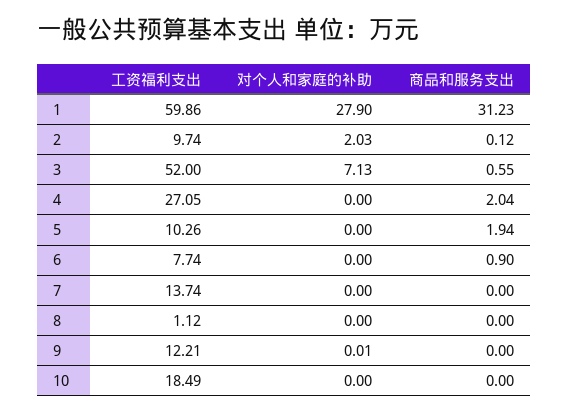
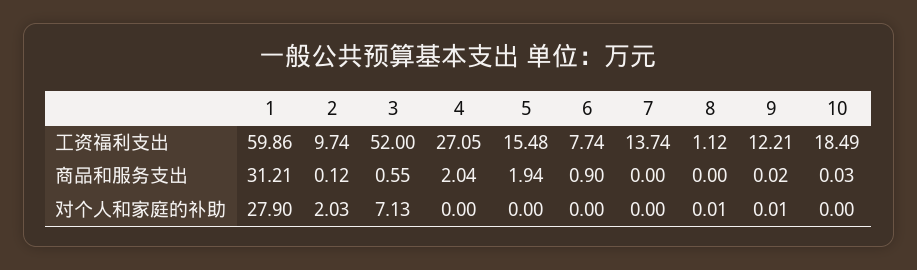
商品和服务支出, 1: 31.23 -> 31.21
工资福利支出, 5: 10.26 -> 15.48
对个人和家庭的补助, 8: 0 -> 0.01
商品和服务支出, 9: 0 -> 0.02
商品和服务支出, 10: 0 -> 0.03

